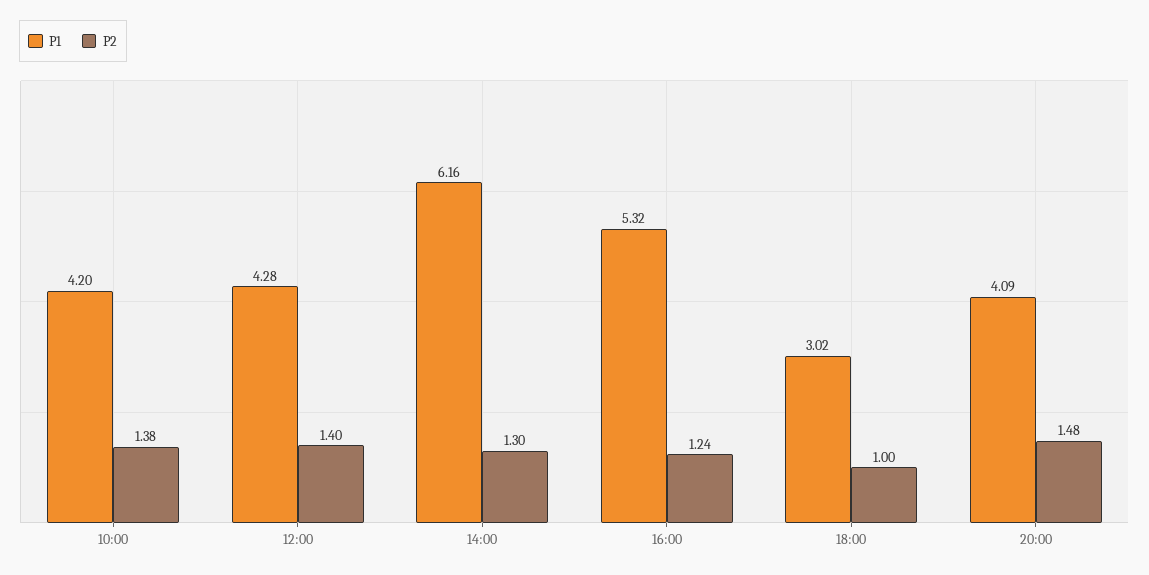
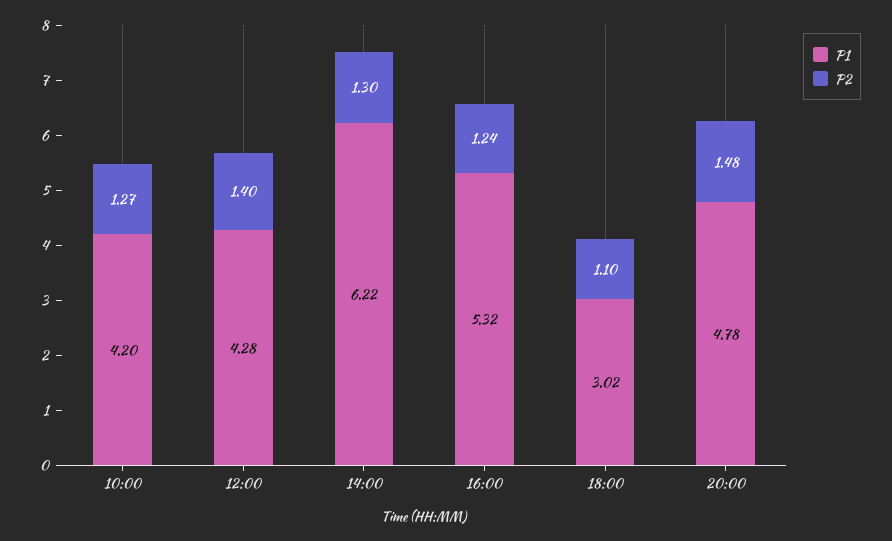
P2, 10:00: 1.38 -> 1.27
P1, 14:00: 6.16 -> 6.22
P2, 18:00: 1 -> 1.1
P1, 20:00: 4.09 -> 4.78

